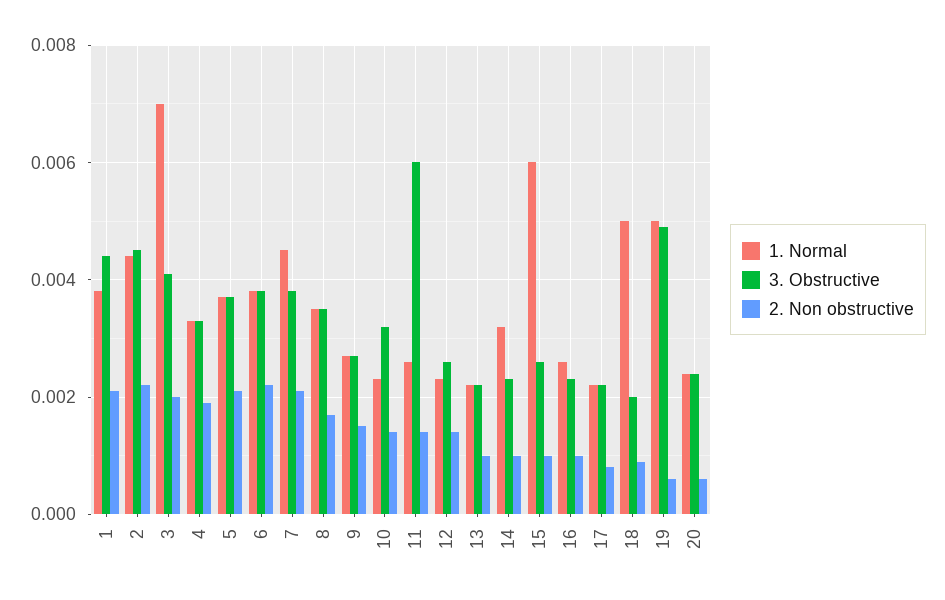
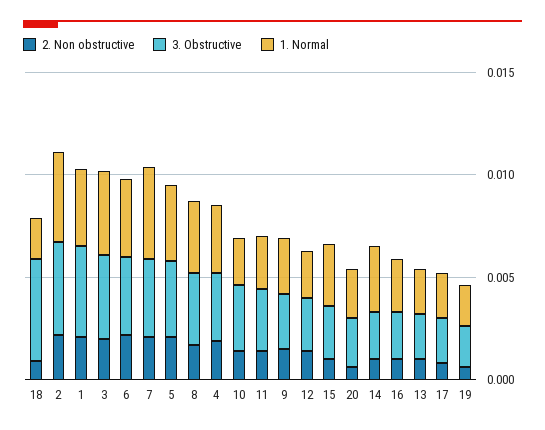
1. Normal, 3: 0.007 -> 0.004
3. Obstructive, 11: 0.006 -> 0.003
1. Normal, 15: 0.006 -> 0.003
1. Normal, 18: 0.005 -> 0.002
3. Obstructive, 18: 0.002 -> 0.005
1. Normal, 19: 0.005 -> 0.002
3. Obstructive, 19: 0.005 -> 0.002

